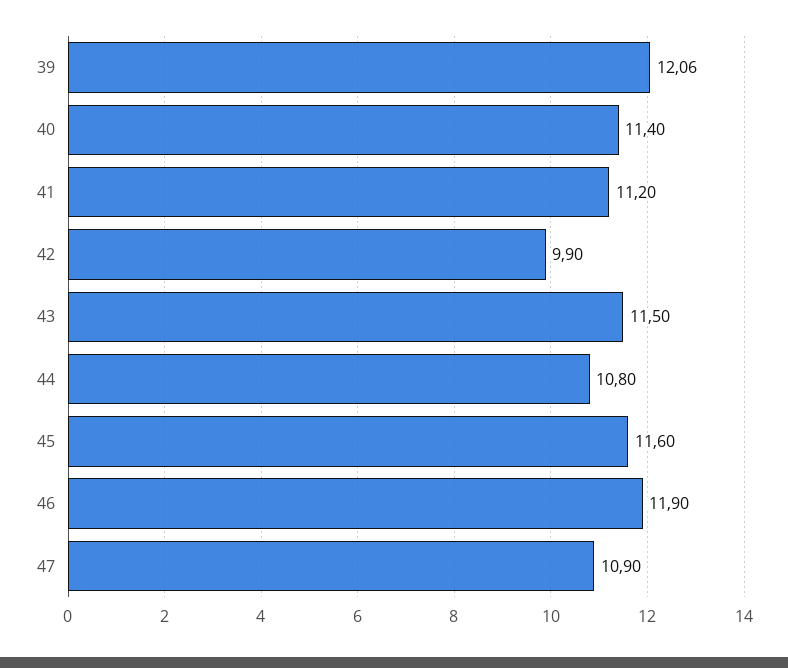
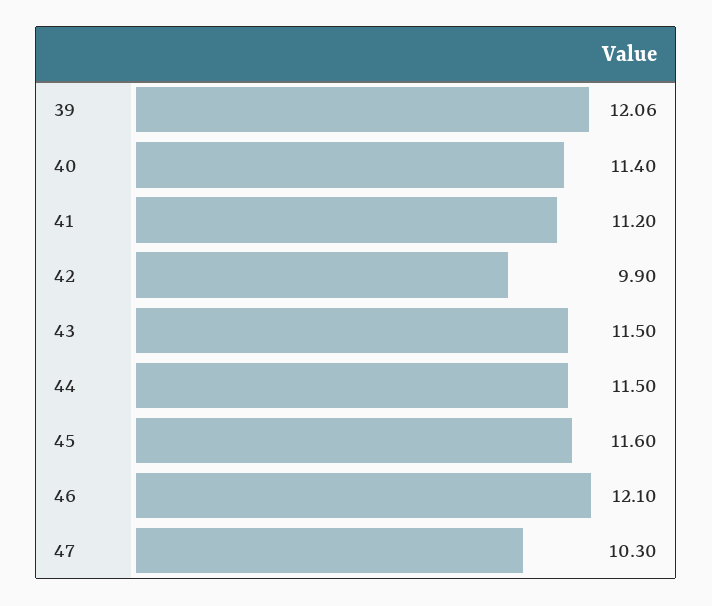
44: 10.8 -> 11.5
46: 11.9 -> 12.1
47: 10.9 -> 10.3

